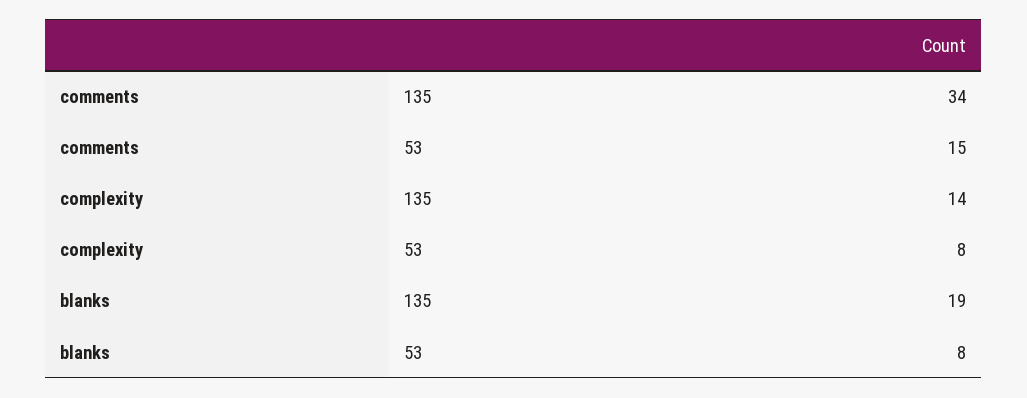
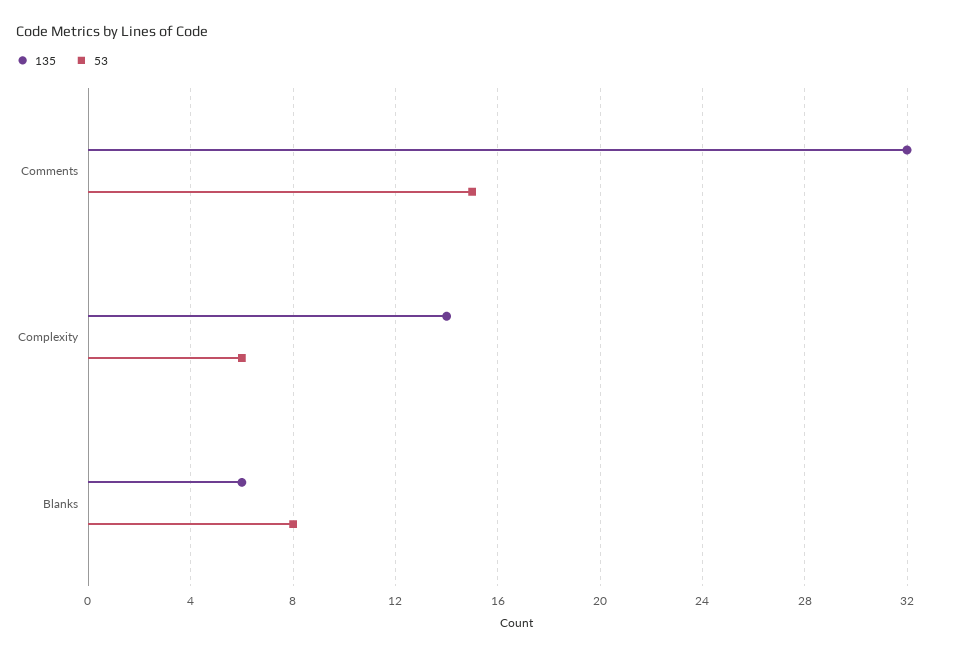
135, comments: 34 -> 32
53, complexity: 8 -> 6
135, blanks: 19 -> 6

